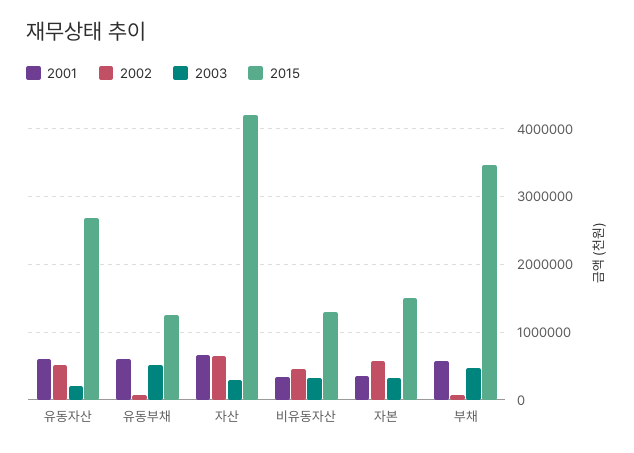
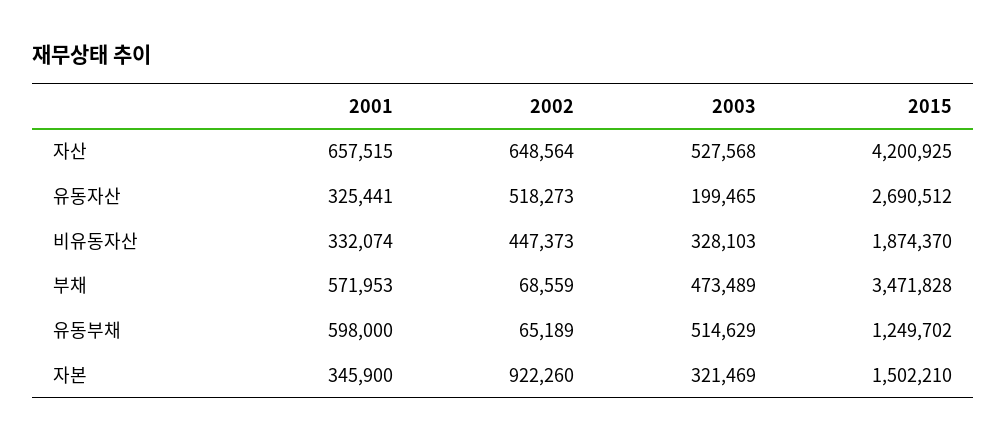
2001, 유동자산: 600000 -> 325441
2003, 자산: 300000 -> 527568
2015, 비유동자산: 1300000 -> 1874370
2002, 자본: 600000 -> 922260

